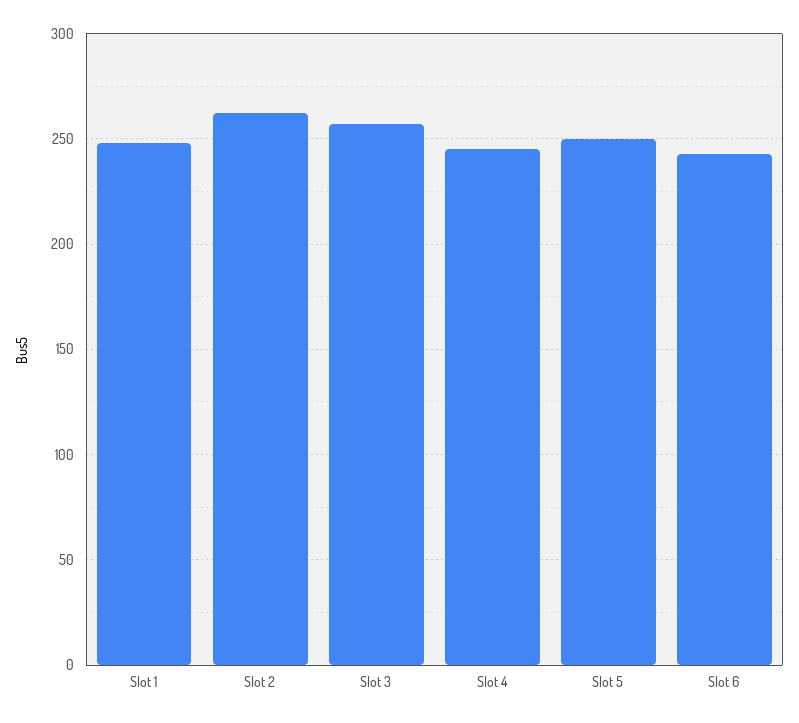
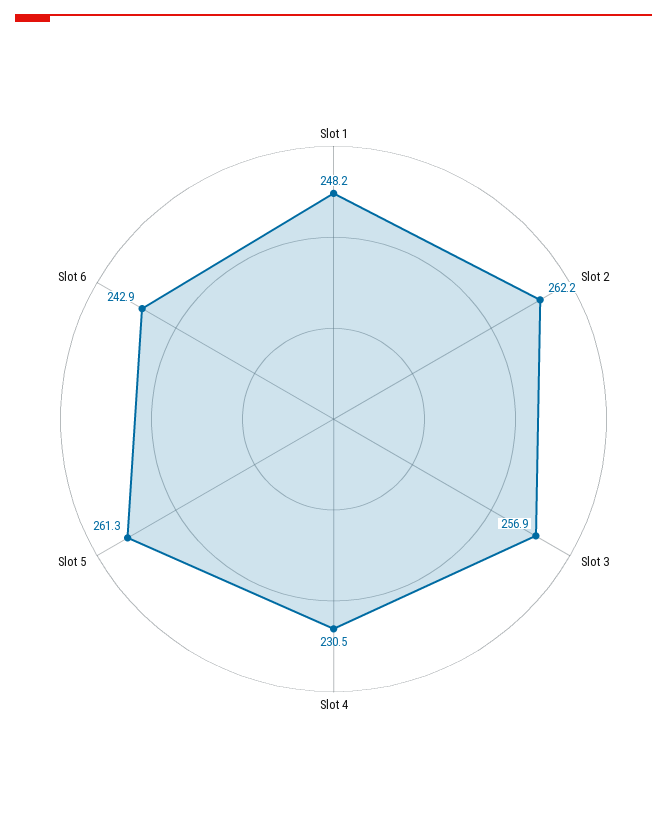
Slot 4: 245 -> 230.5
Slot 5: 250 -> 261.3

